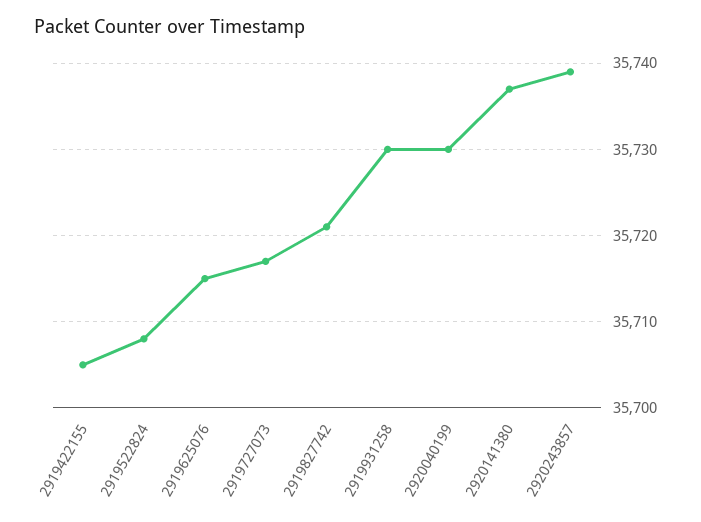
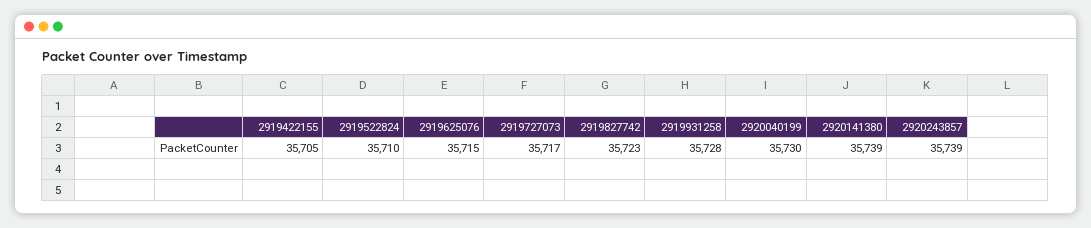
2919522824: 35708 -> 35710
2919827742: 35721 -> 35723
2919931258: 35730 -> 35728
2920141380: 35737 -> 35739

